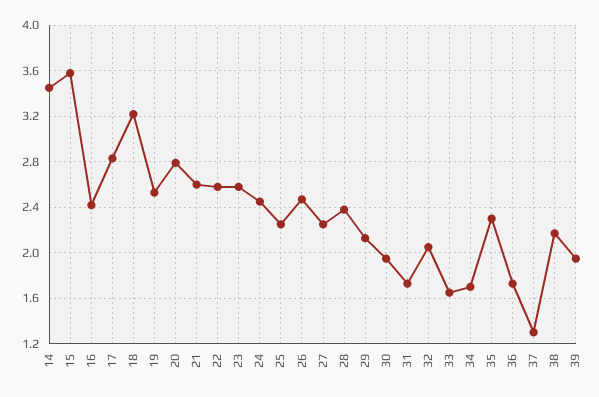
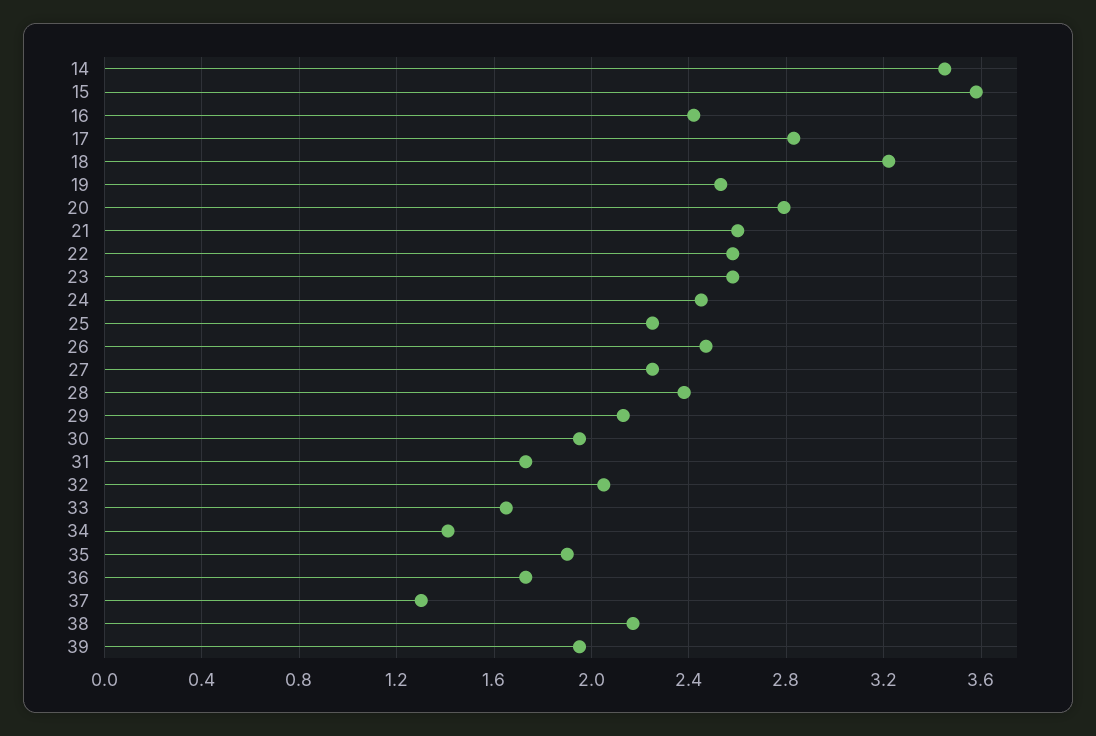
34: 1.7 -> 1.4
35: 2.3 -> 1.9

